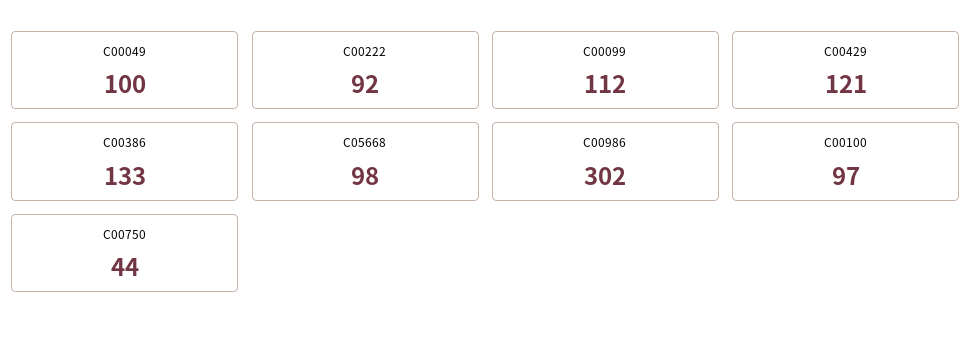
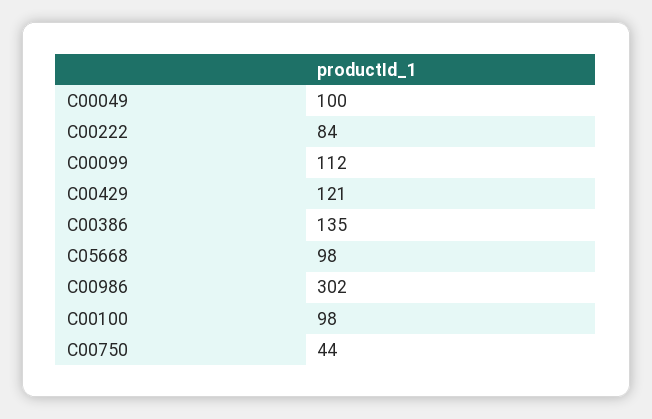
C00222: 92 -> 84
C00386: 133 -> 135
C00100: 97 -> 98

